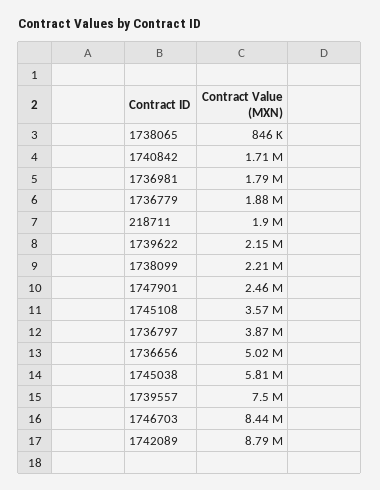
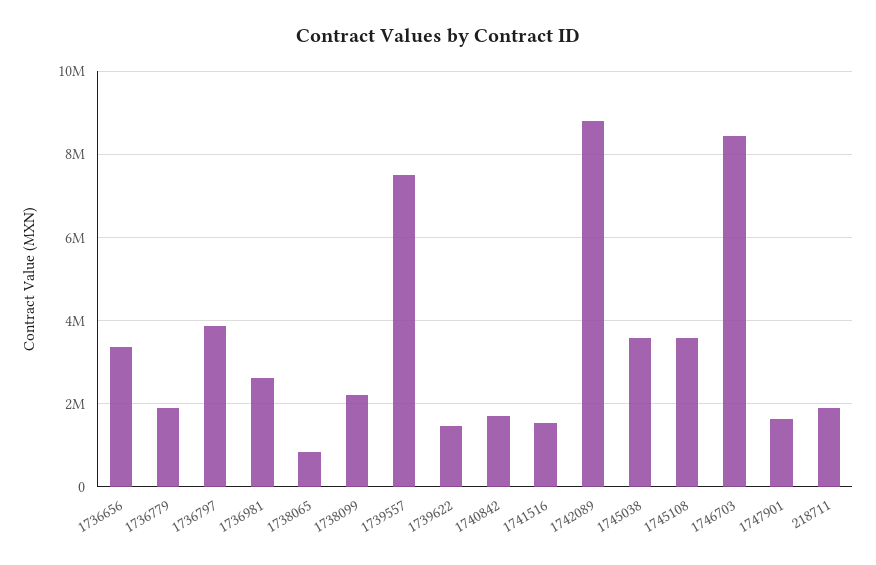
1736981: 1790000 -> 2600000
1739622: 2150000 -> 1400000
1747901: 2460000 -> 1600000
1736656: 5020000 -> 3400000
1745038: 5810000 -> 3600000
1741516: none -> 1600000

